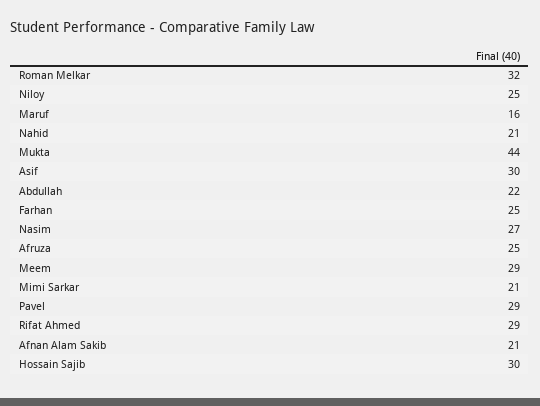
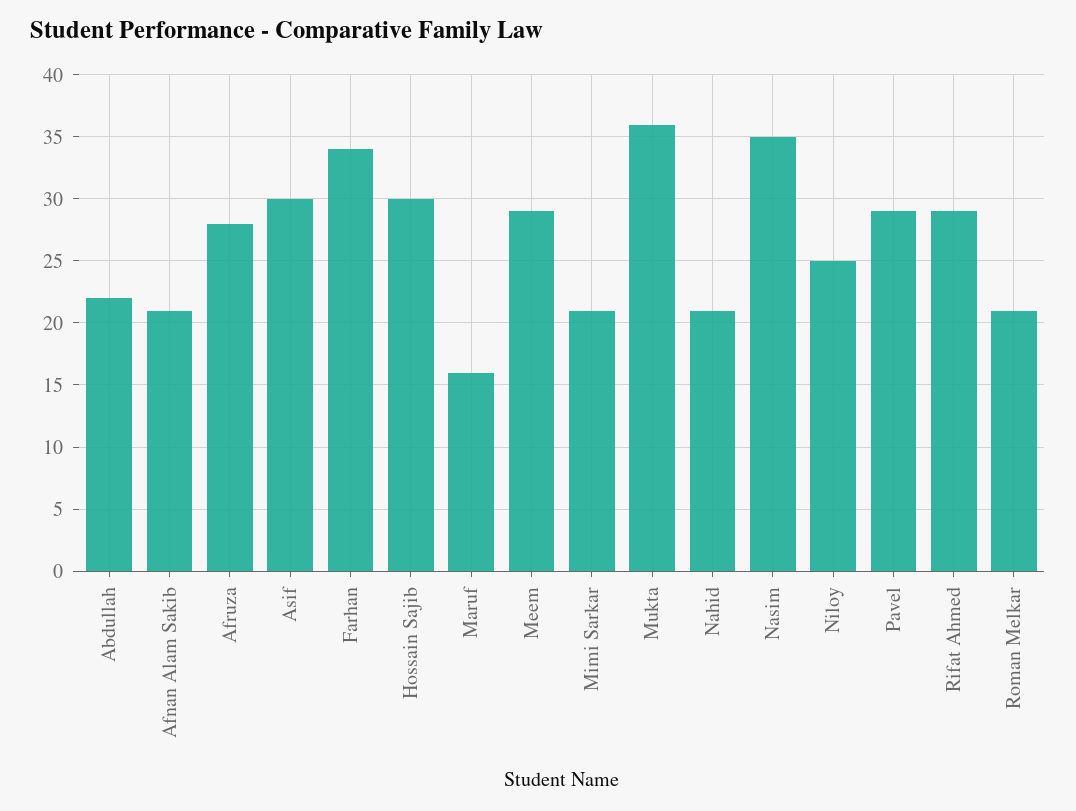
Roman Melkar: 32 -> 21
Mukta: 44 -> 36
Farhan: 25 -> 34
Nasim: 27 -> 35
Afruza: 25 -> 28

